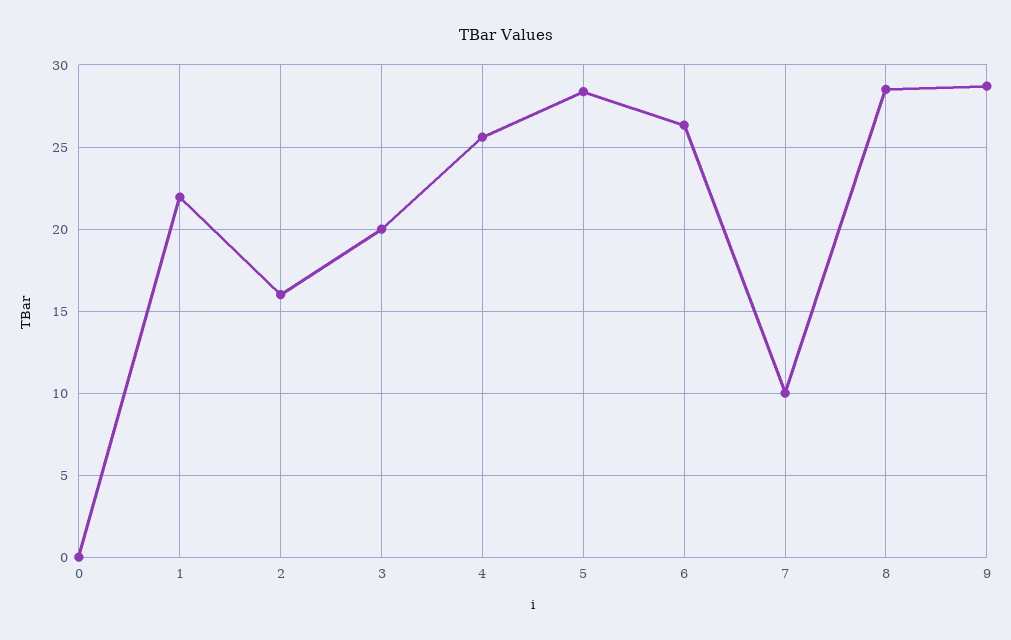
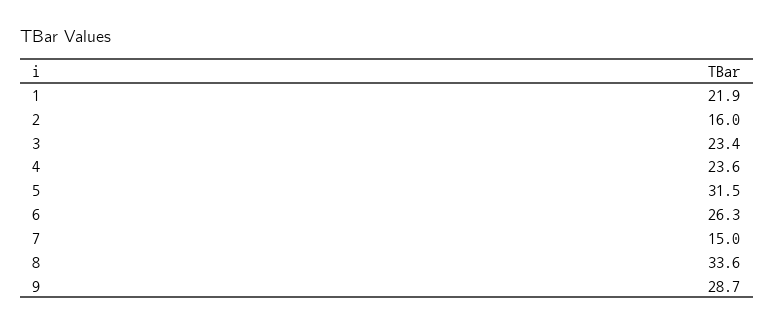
0: 0 -> none
3: 20 -> 23.4
4: 25.5 -> 23.6
5: 28.5 -> 31.5
7: 10 -> 15
8: 28.5 -> 33.6

